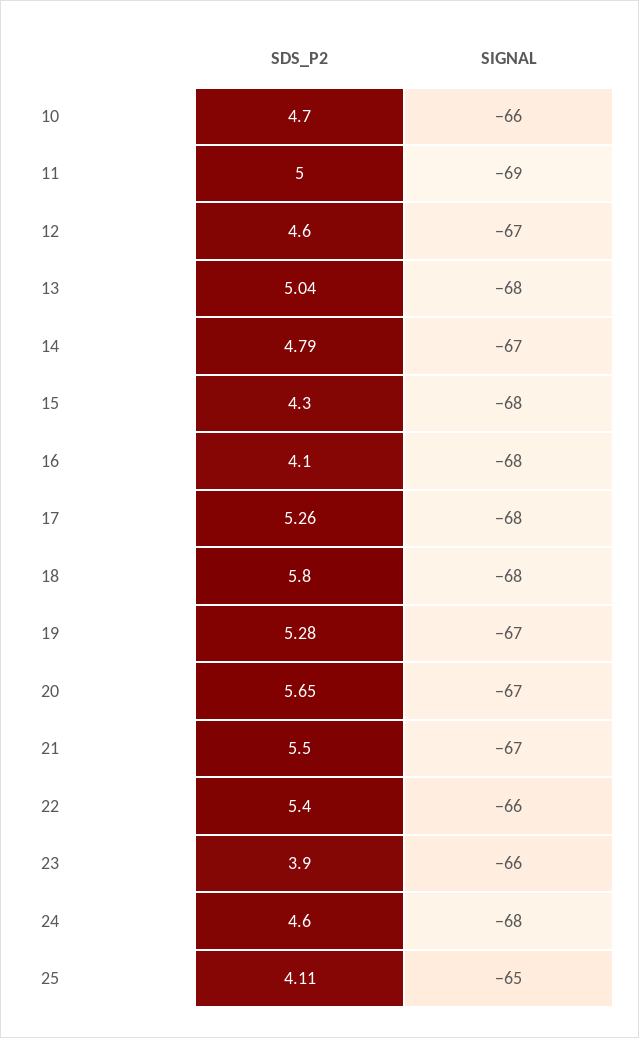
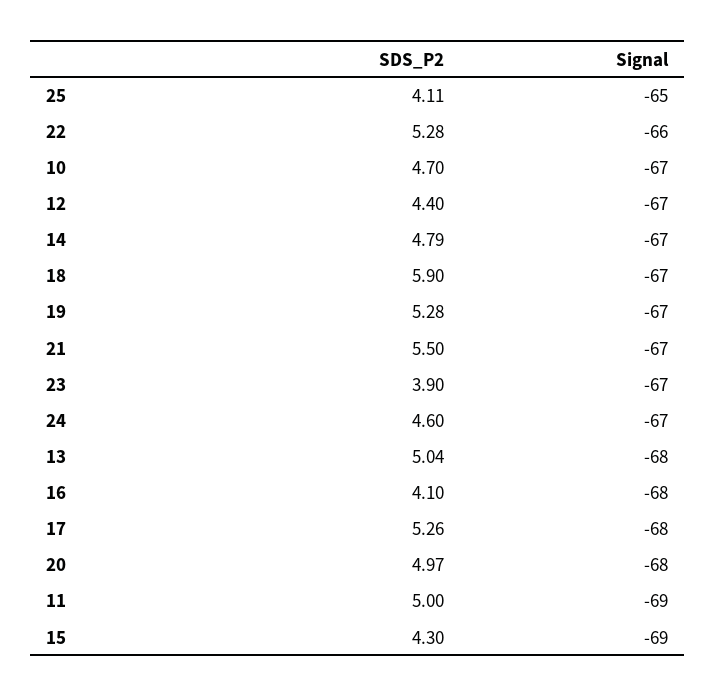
SIGNAL, 10: -66 -> -67
SDS_P2, 12: 4.6 -> 4.4
SIGNAL, 15: -68 -> -69
SDS_P2, 18: 5.8 -> 5.9
SIGNAL, 18: -68 -> -67
SDS_P2, 20: 5.65 -> 4.97
SIGNAL, 20: -67 -> -68
SDS_P2, 22: 5.4 -> 5.28
SIGNAL, 23: -66 -> -67
SIGNAL, 24: -68 -> -67

